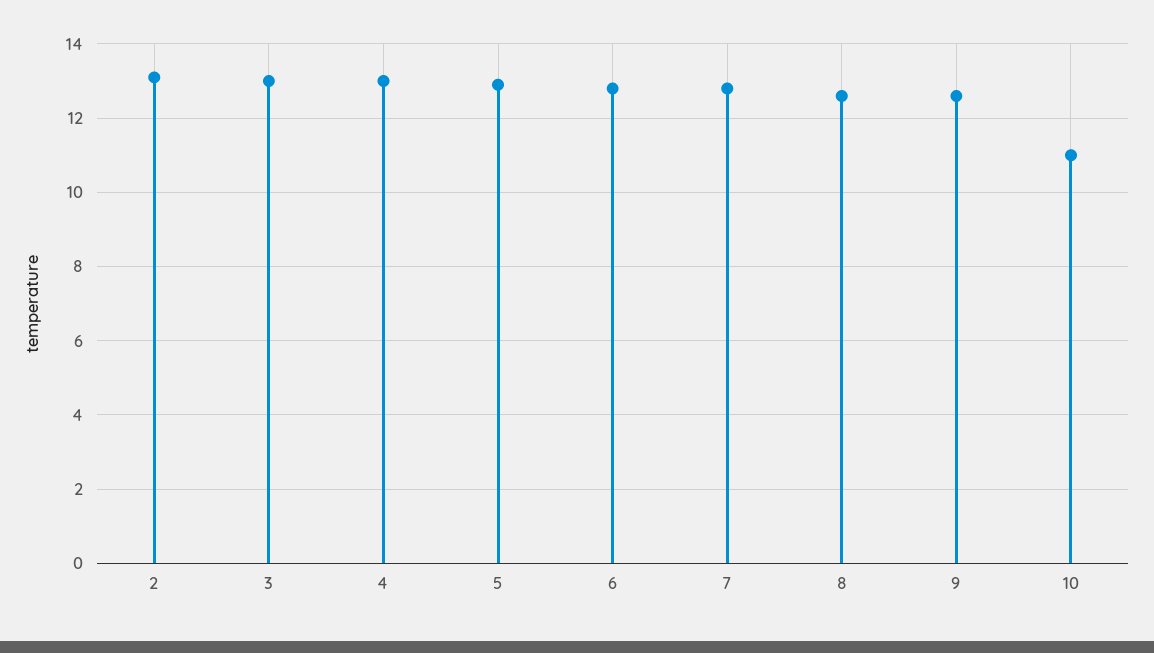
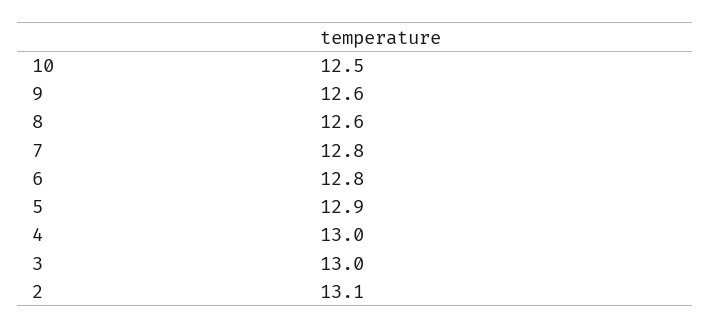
10: 11 -> 12.5

